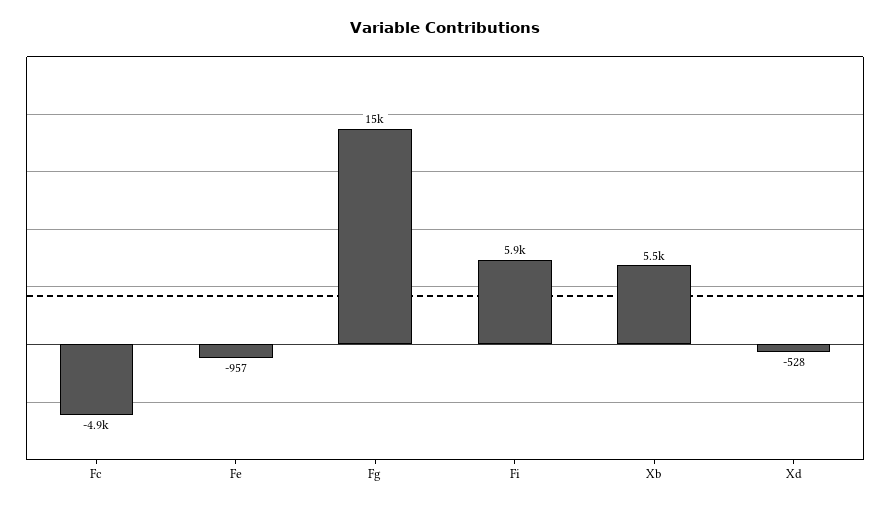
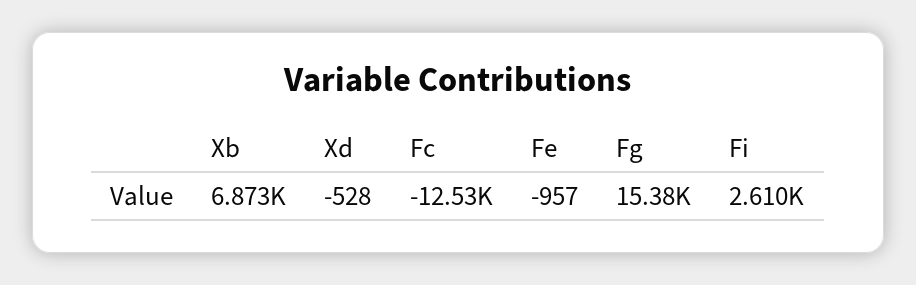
Fc: -4900 -> -12530
Fi: 5900 -> 2610
Xb: 5500 -> 6873

